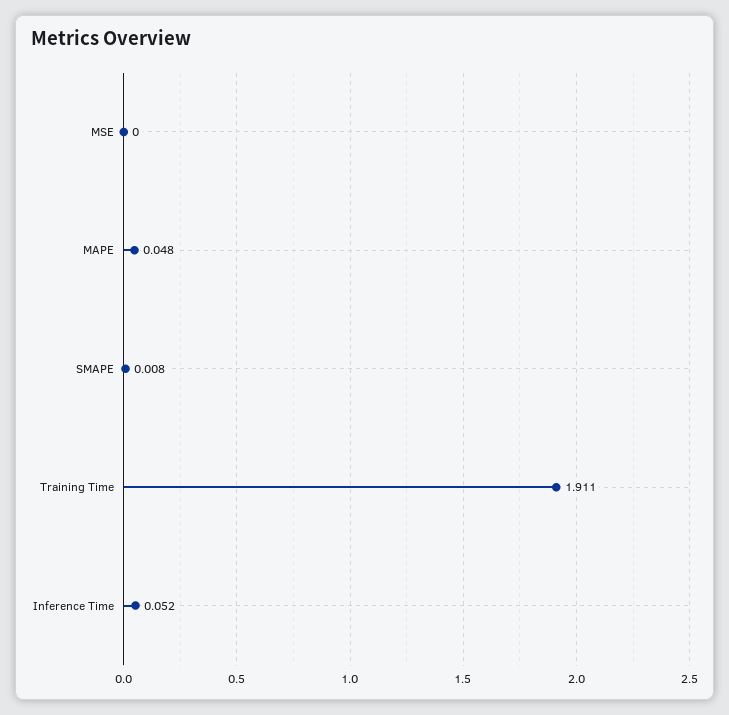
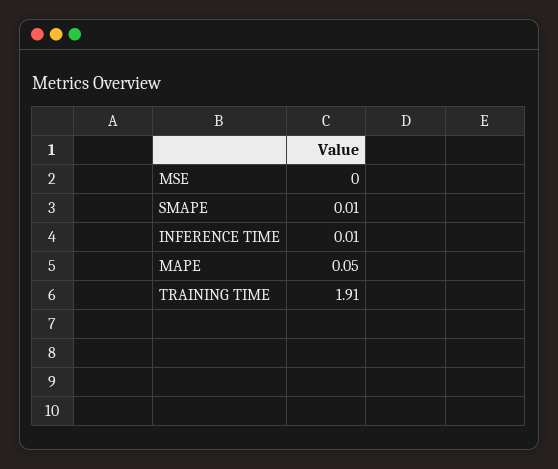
Inference Time: 0.052 -> 0.01

